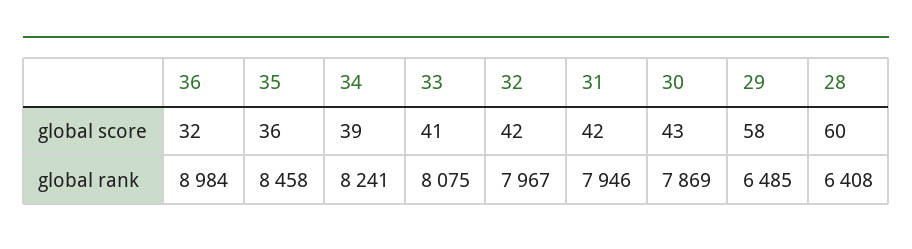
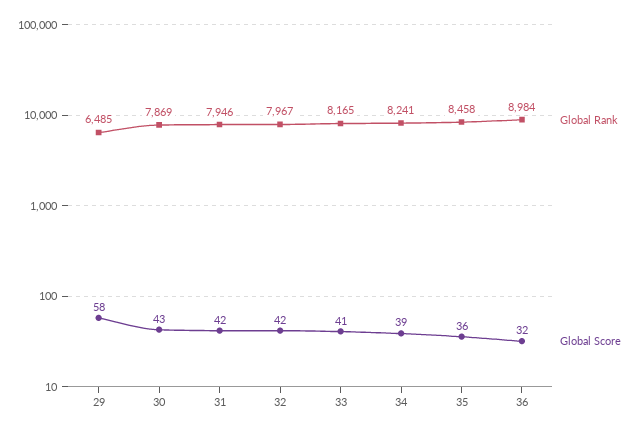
global score, 28: 60 -> none
global rank, 33: 8075 -> 8165
global rank, 28: 6408 -> none

